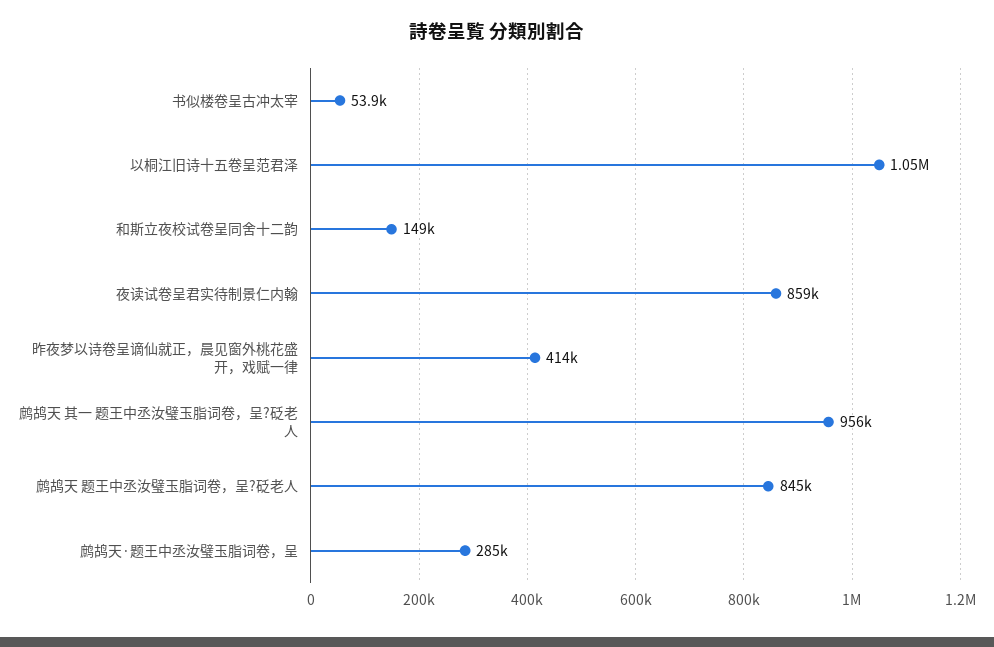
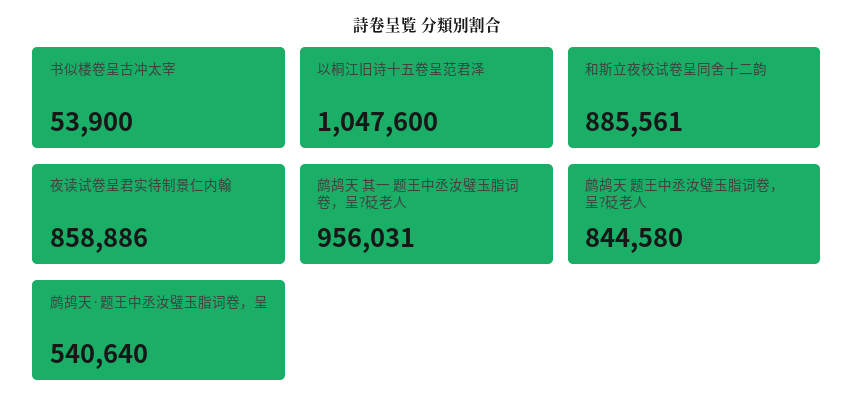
和斯立夜校试卷呈同舍十二韵: 149000 -> 885561
昨夜梦以诗卷呈谪仙就正，晨见窗外桃花盛开，戏赋一律: 414000 -> none
鹧鸪天·题王中丞汝璧玉脂词卷，呈: 285000 -> 540640

